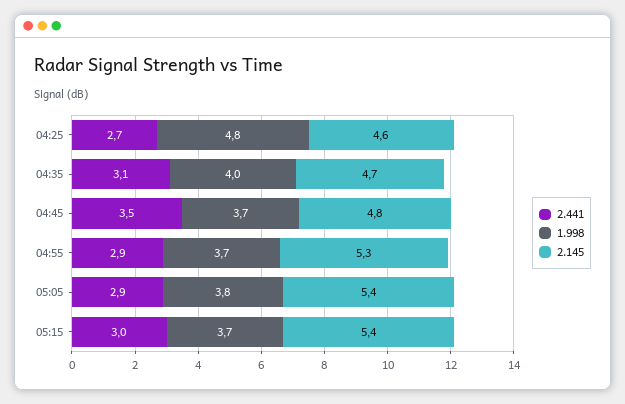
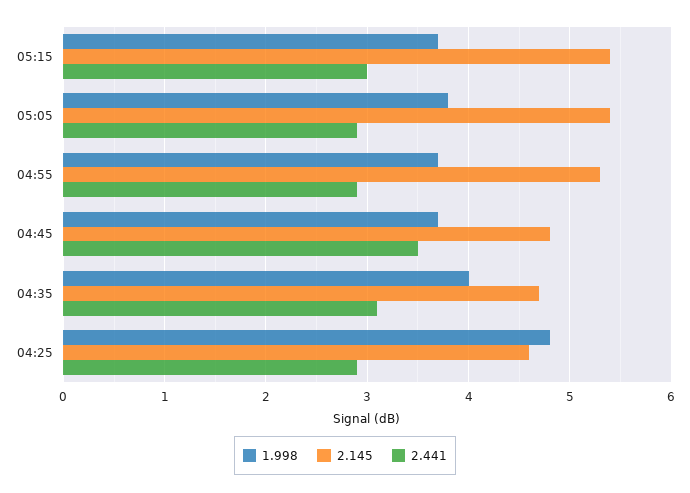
2.441, 04:25: 2.7 -> 2.9

